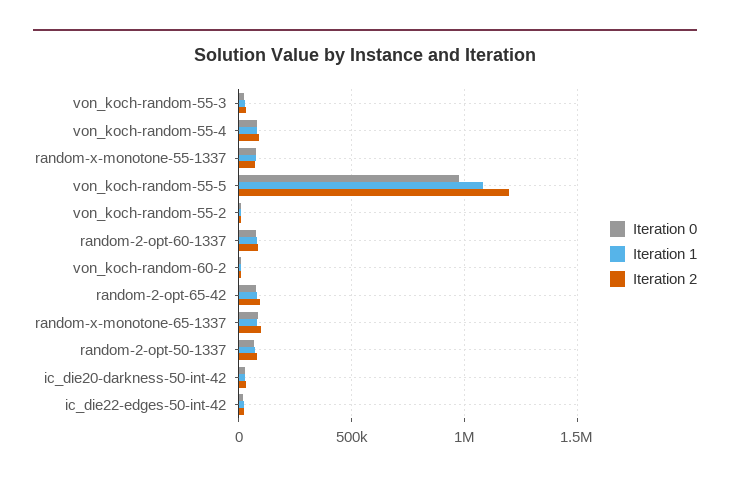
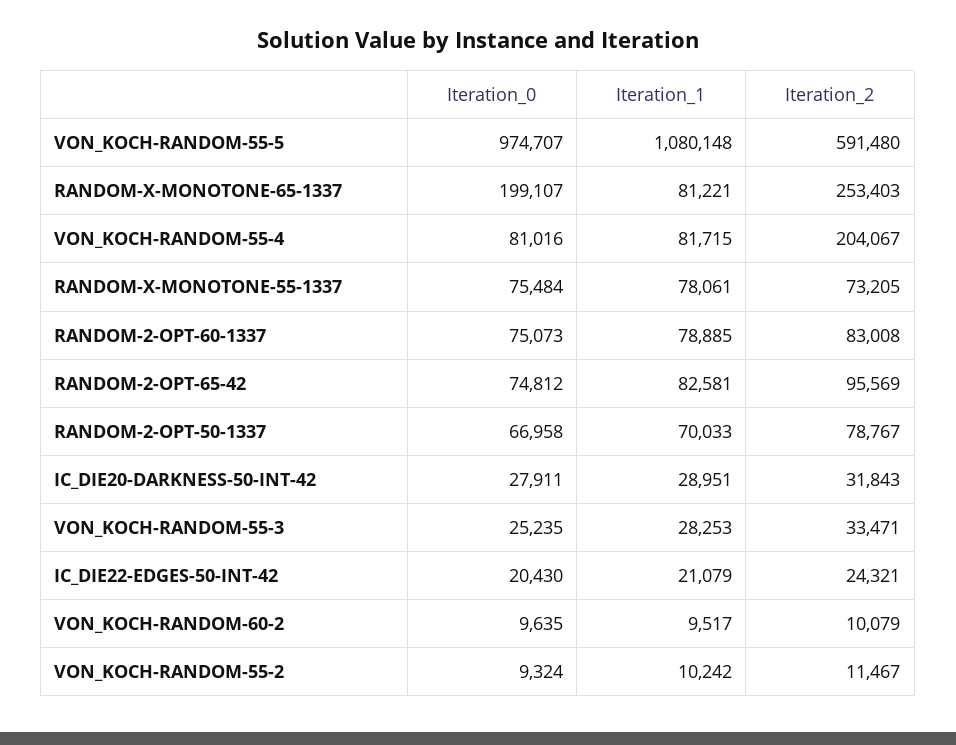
Iteration 2, von_koch-random-55-4: 100000 -> 204067
Iteration 2, von_koch-random-55-5: 1200000 -> 591480
Iteration 0, random-x-monotone-65-1337: 100000 -> 199107
Iteration 2, random-x-monotone-65-1337: 100000 -> 253403

